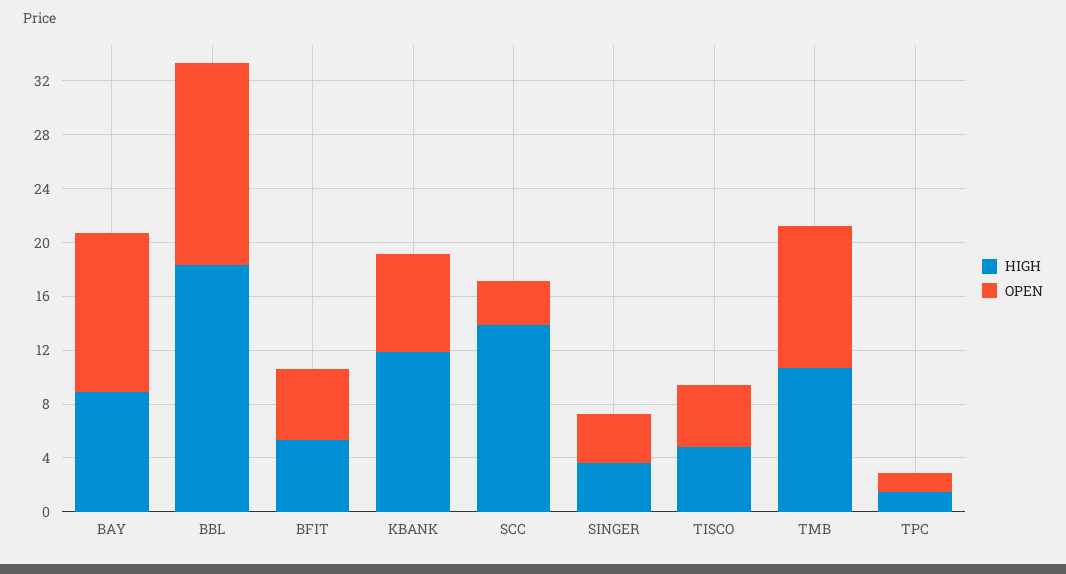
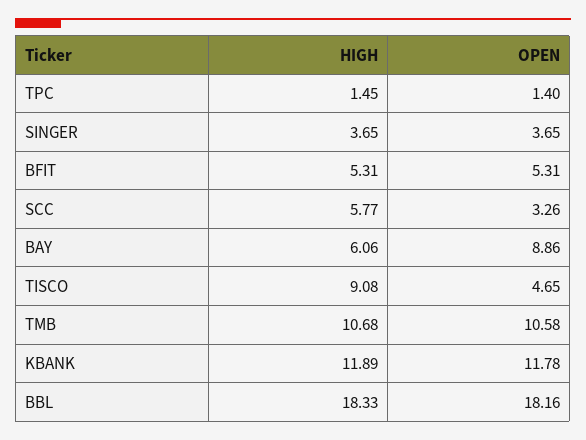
HIGH, BAY: 9 -> 6.06
OPEN, BAY: 12 -> 8.86
OPEN, BBL: 15 -> 18.16
OPEN, KBANK: 7 -> 11.78
HIGH, SCC: 14 -> 5.77
HIGH, TISCO: 5 -> 9.08

